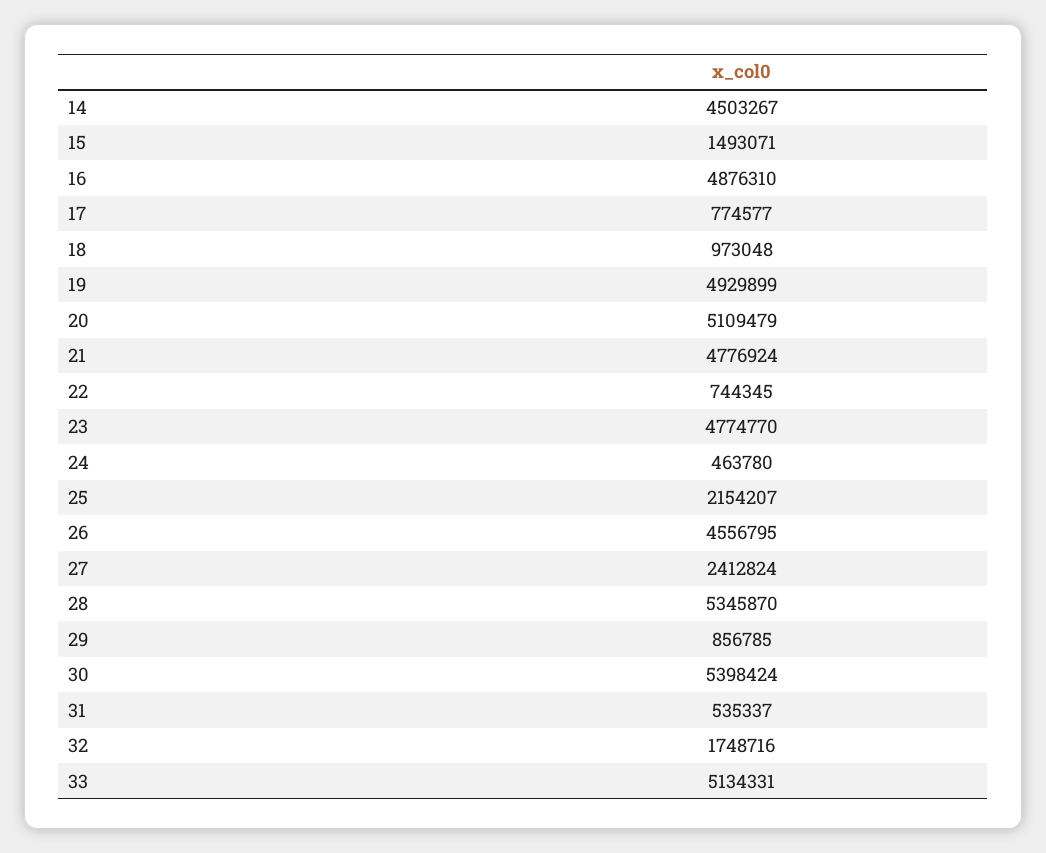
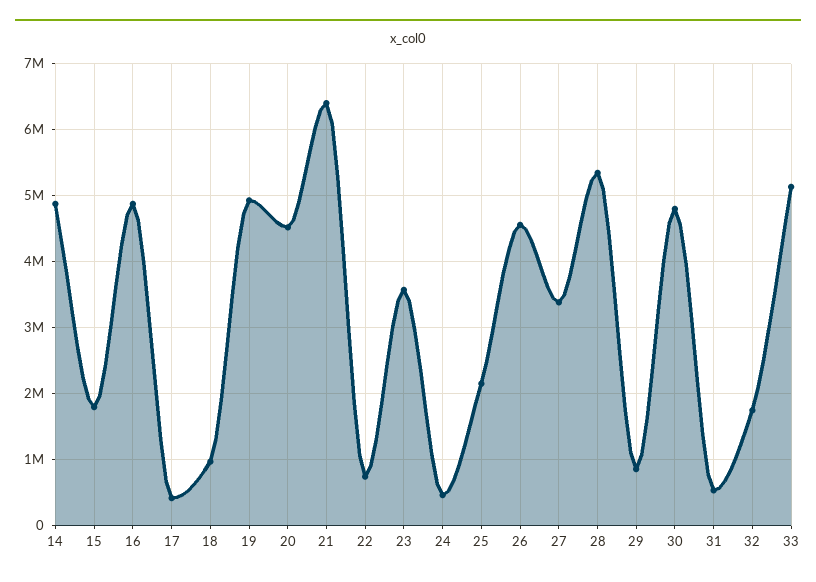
14: 4503267 -> 4900000
15: 1493071 -> 1800000
17: 774577 -> 400000
20: 5109479 -> 4500000
21: 4776924 -> 6400000
23: 4774770 -> 3600000
27: 2412824 -> 3400000
30: 5398424 -> 4800000

